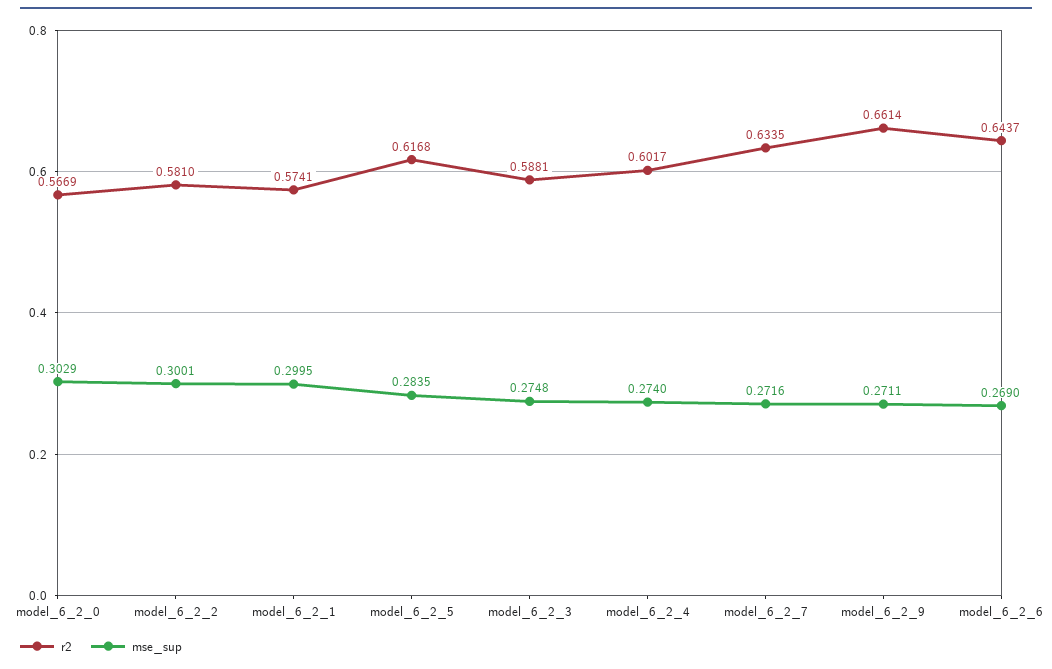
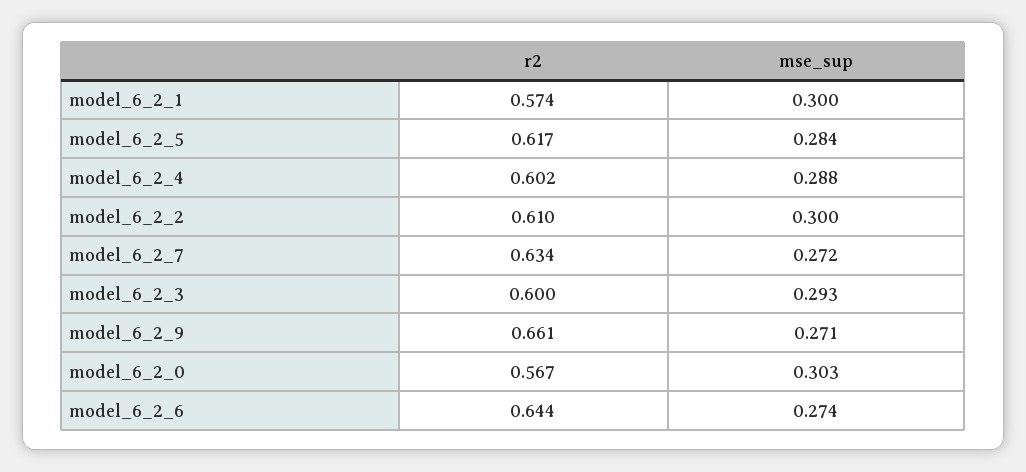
r2, model_6_2_2: 0.581 -> 0.61
r2, model_6_2_3: 0.5881 -> 0.6
mse_sup, model_6_2_3: 0.2748 -> 0.293
mse_sup, model_6_2_4: 0.274 -> 0.288
mse_sup, model_6_2_6: 0.269 -> 0.274

